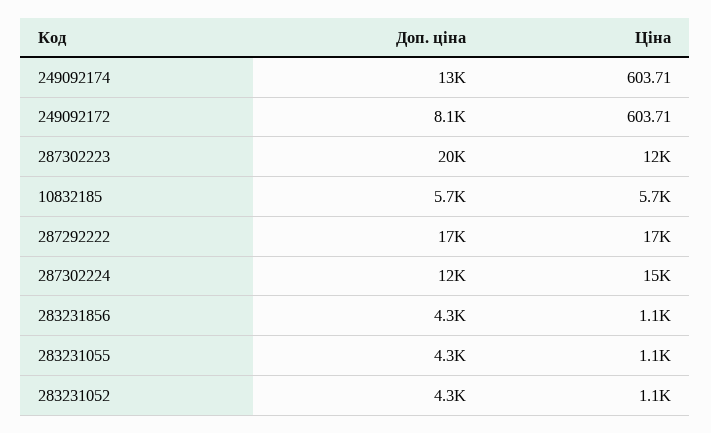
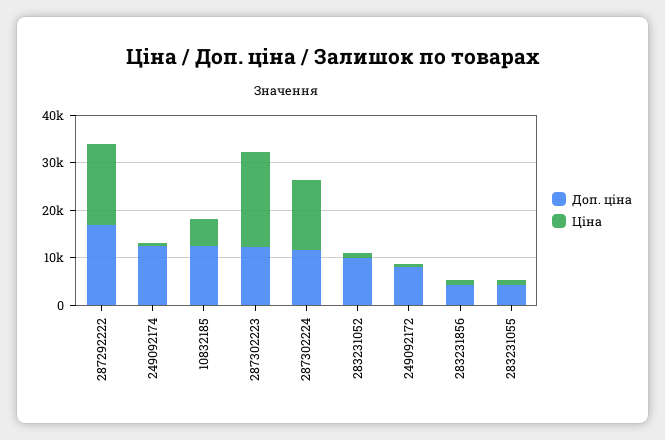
Доп. ціна, 287302223: 20000 -> 12000
Ціна, 287302223: 12000 -> 20000
Доп. ціна, 10832185: 5700 -> 12000
Доп. ціна, 283231052: 4300 -> 10000

